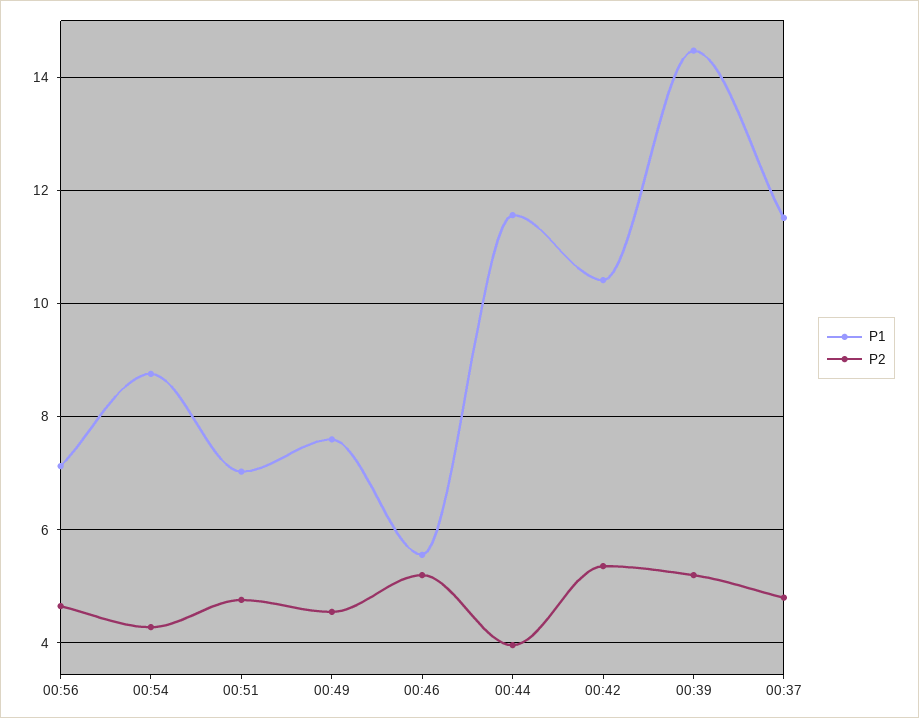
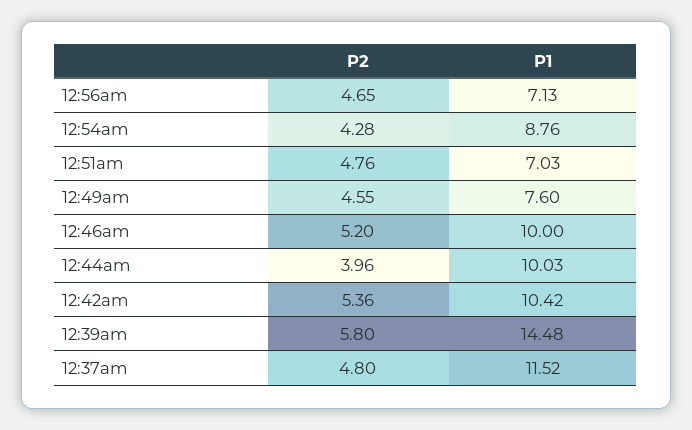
P1, 00:46: 5.6 -> 10
P1, 00:44: 11.6 -> 10.03
P2, 00:39: 5.2 -> 5.8

